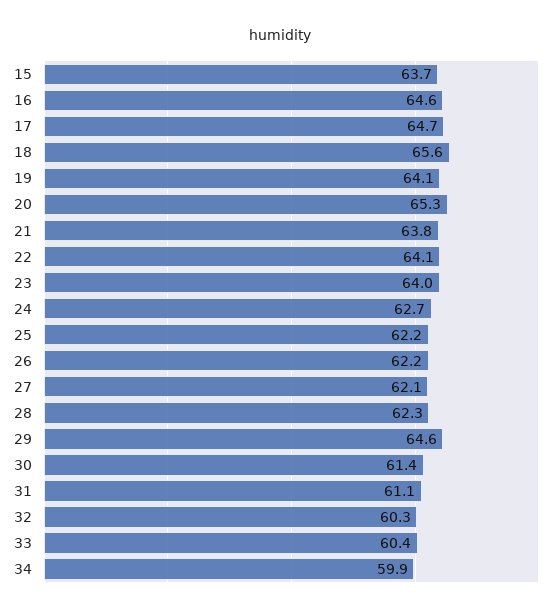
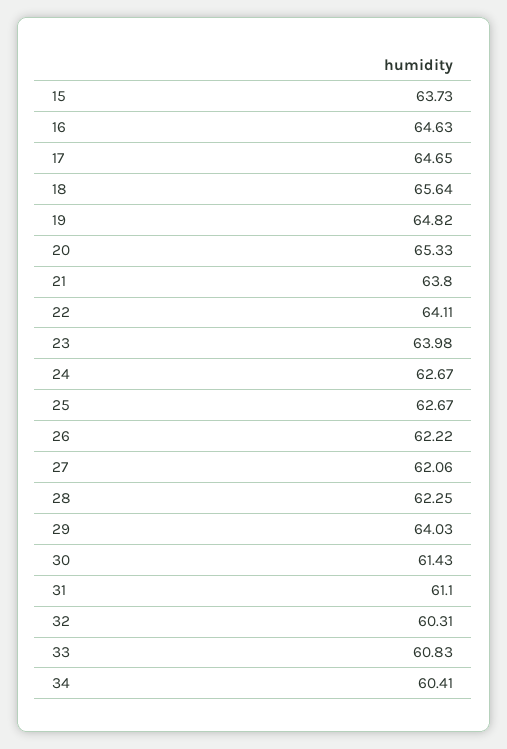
19: 64.1 -> 64.82
25: 62.2 -> 62.67
29: 64.6 -> 64.03
33: 60.4 -> 60.83
34: 59.9 -> 60.41

